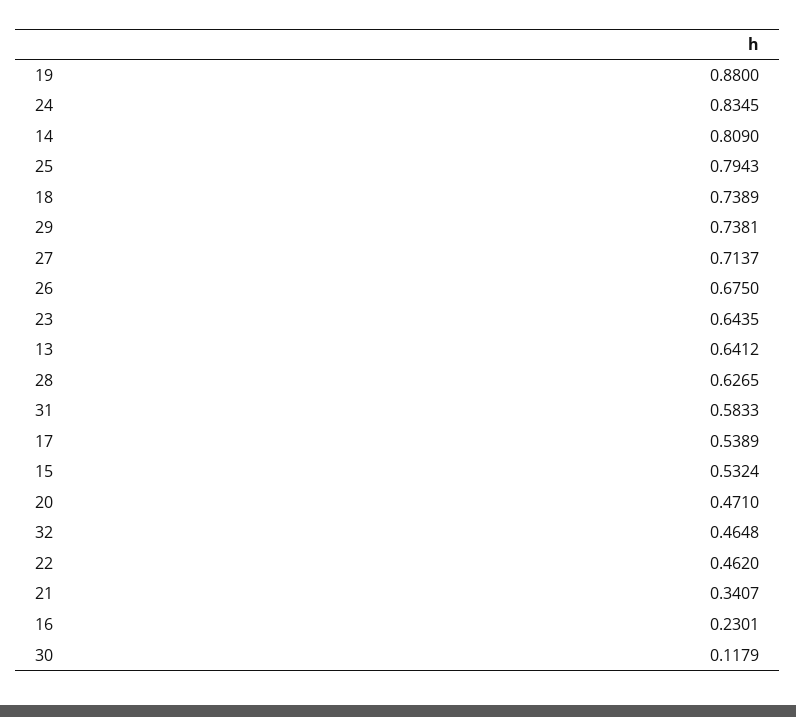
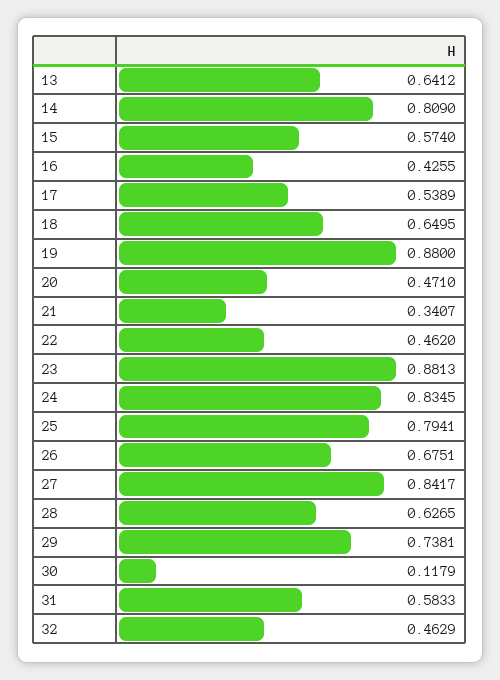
25: 0.7943 -> 0.7941
18: 0.7389 -> 0.6495
27: 0.7137 -> 0.8417
26: 0.675 -> 0.6751
23: 0.6435 -> 0.8813
15: 0.5324 -> 0.574
32: 0.4648 -> 0.4629
16: 0.2301 -> 0.4255

